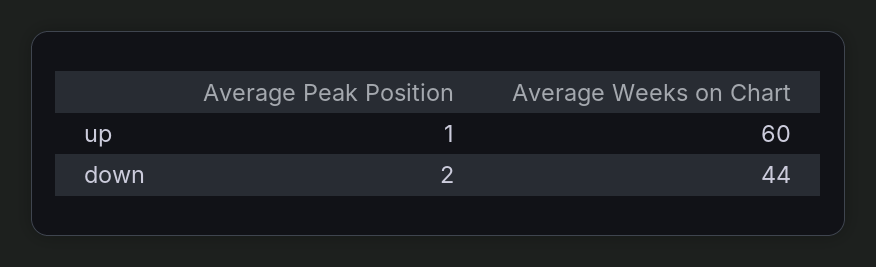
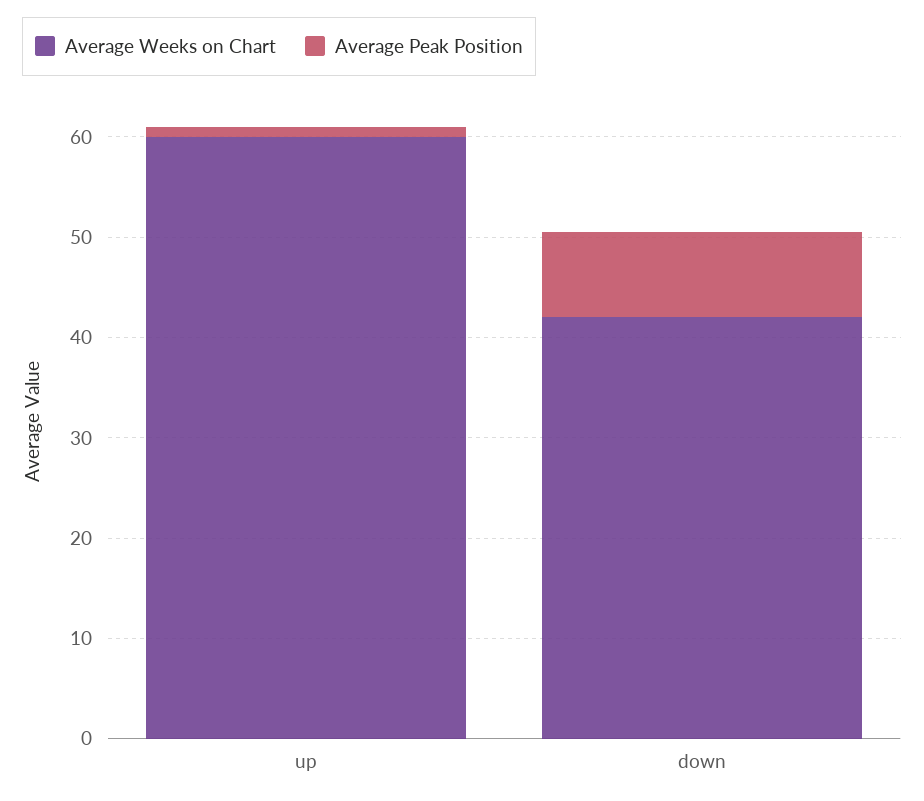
Average Peak Position, down: 2 -> 8
Average Weeks on Chart, down: 44 -> 42

